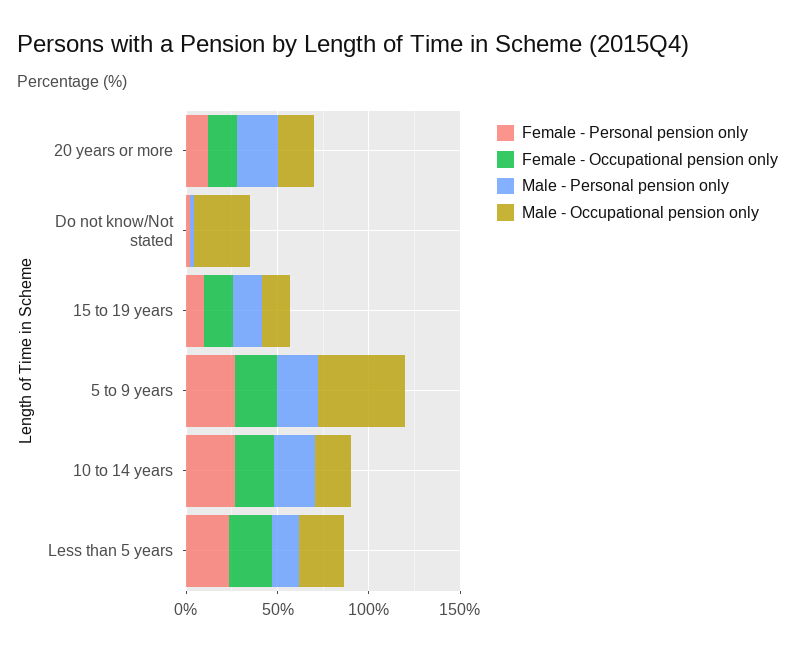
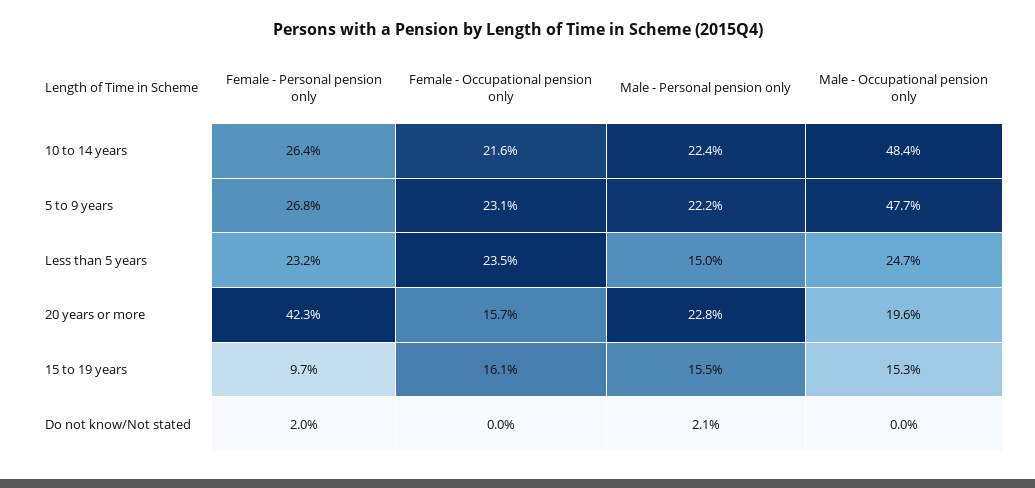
Female - Personal pension only, 20 years or more: 10 -> 42.3
Male - Occupational pension only, Do not know/Not stated: 30 -> 0
Male - Occupational pension only, 10 to 14 years: 20 -> 48.4

